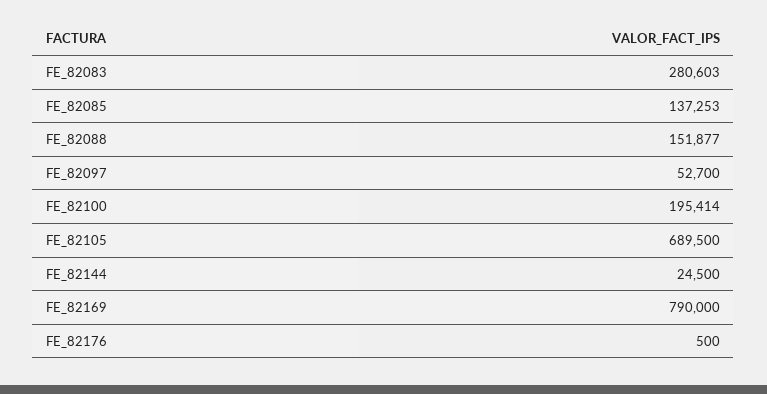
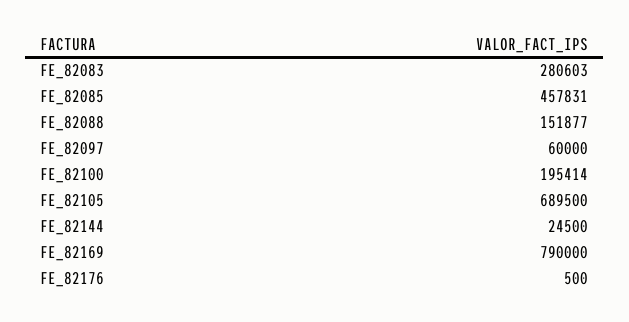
FE_82085: 137253 -> 457831
FE_82097: 52700 -> 60000

